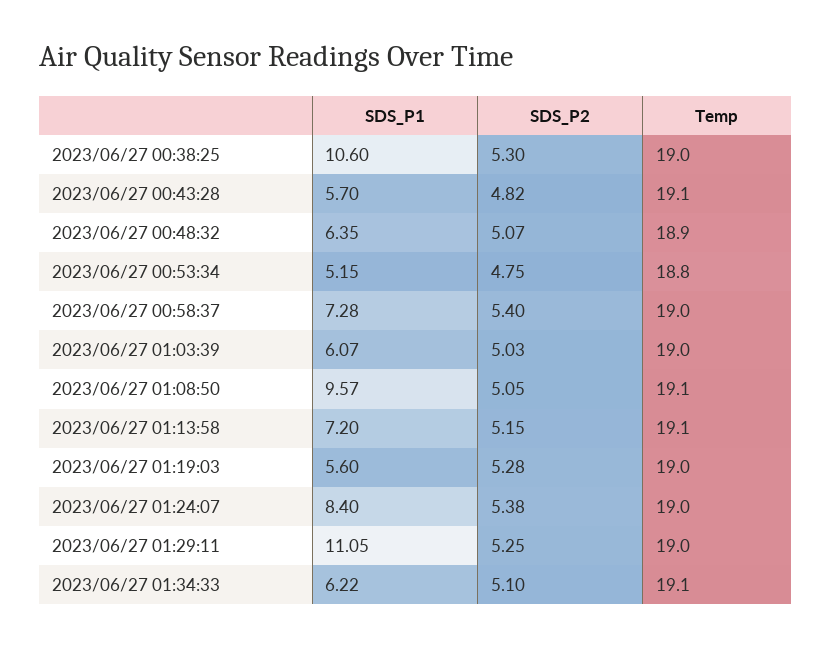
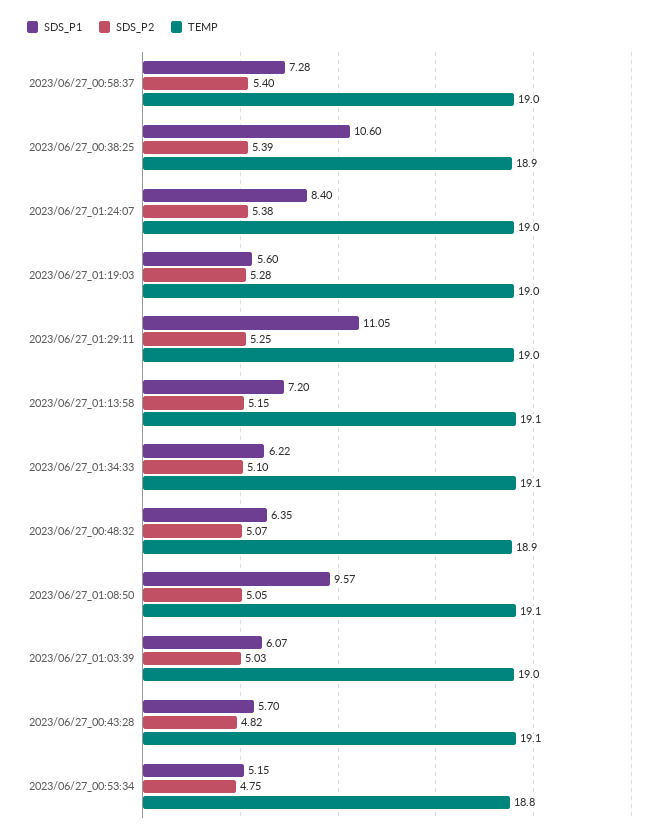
SDS_P2, 2023/06/27 00:38:25: 5.3 -> 5.39
Temp, 2023/06/27 00:38:25: 19 -> 18.9

